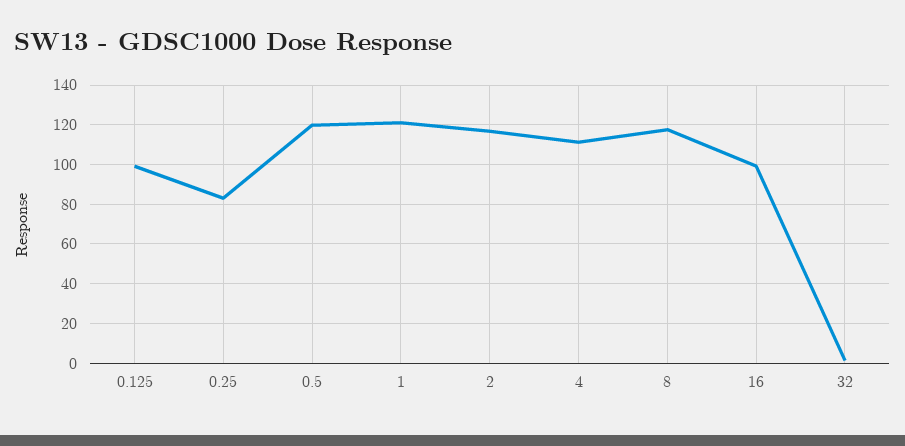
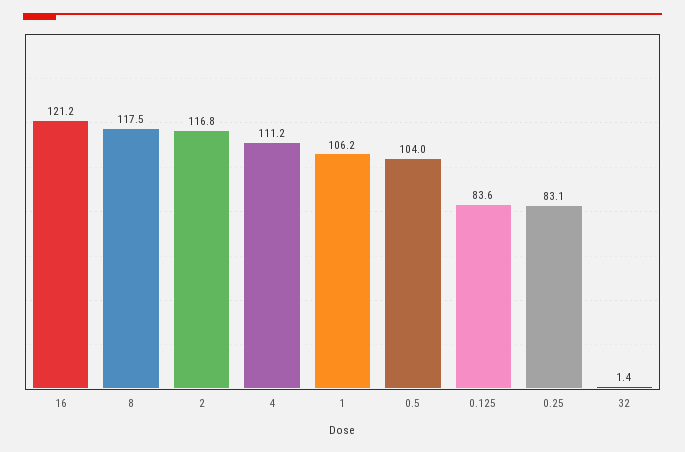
0.125: 100 -> 83.6
0.5: 120 -> 104
1: 120 -> 106.2
16: 100 -> 121.2

